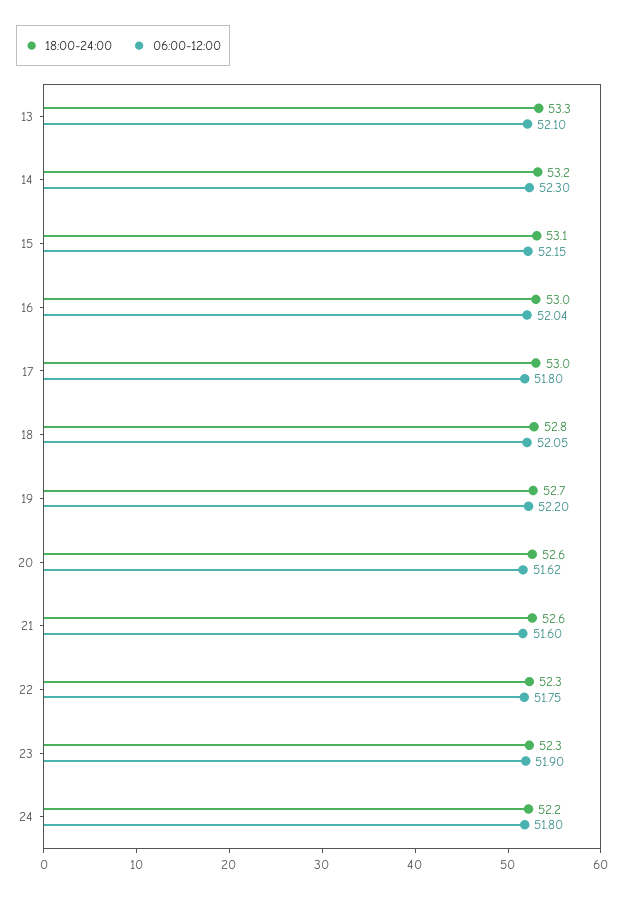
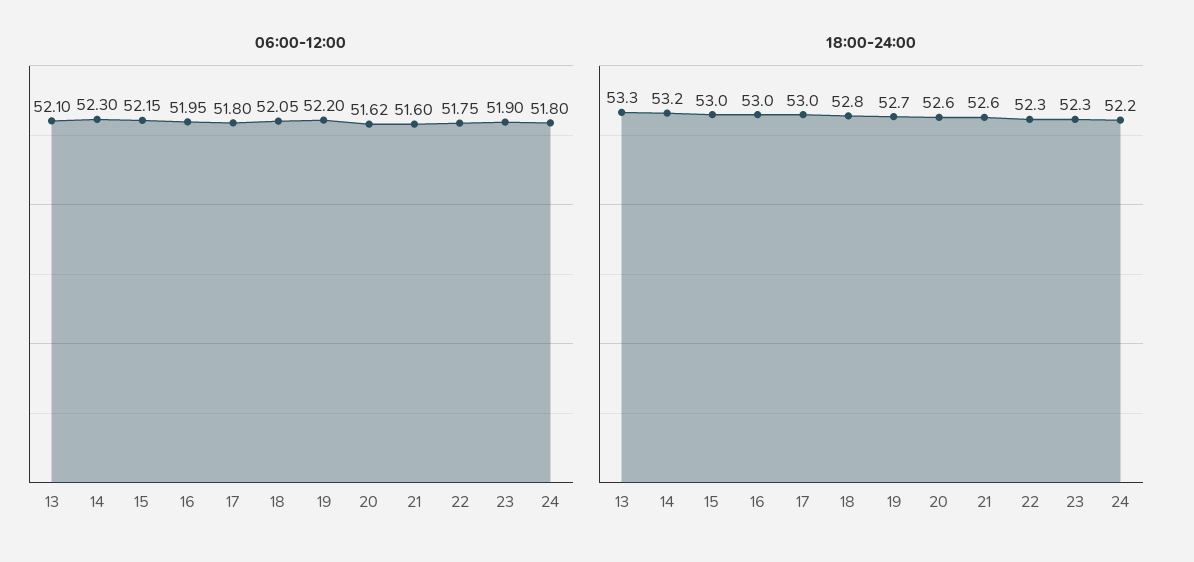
18:00-24:00, 15: 53.1 -> 53
06:00-12:00, 16: 52.04 -> 51.95

